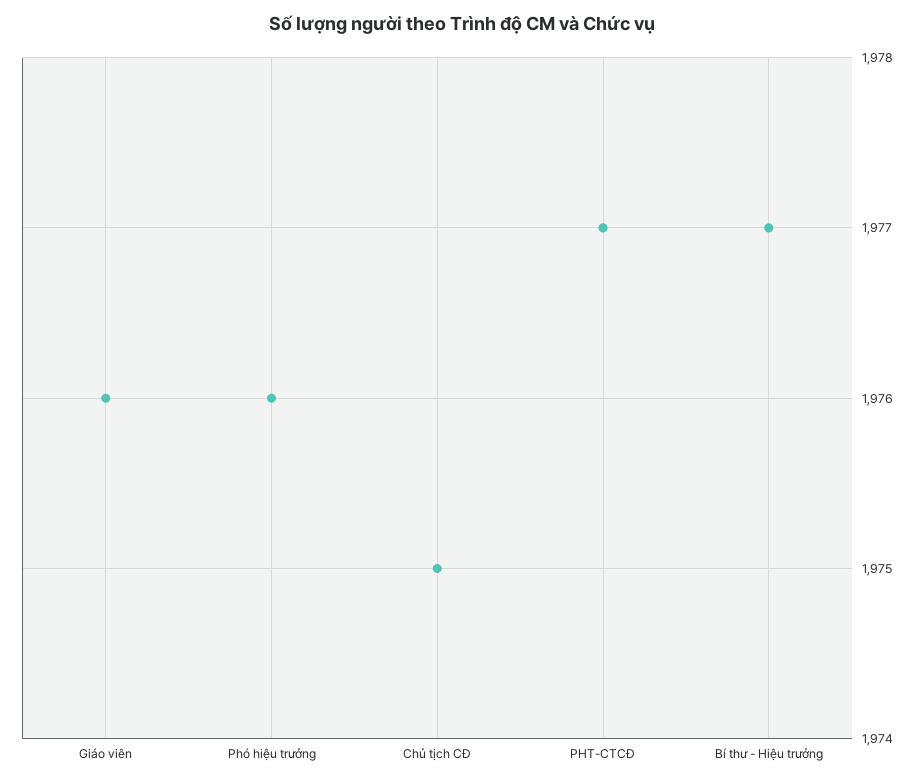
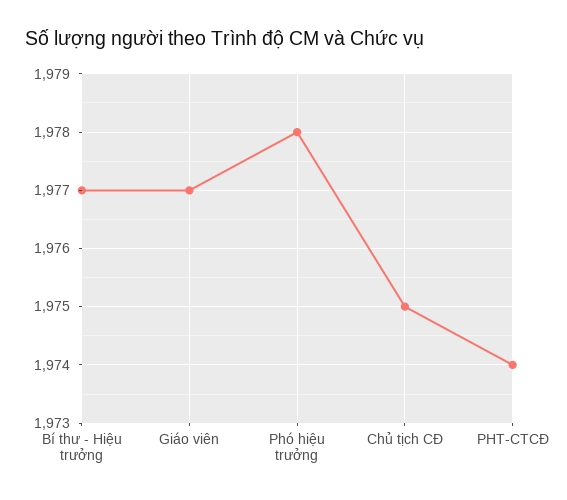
Giáo viên: 1976 -> 1977
Phó hiệu trưởng: 1976 -> 1978
PHT-CTCĐ: 1977 -> 1974

